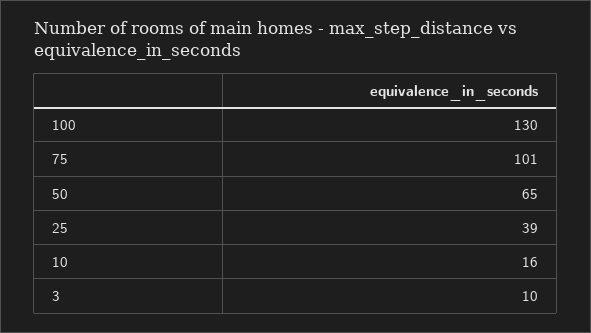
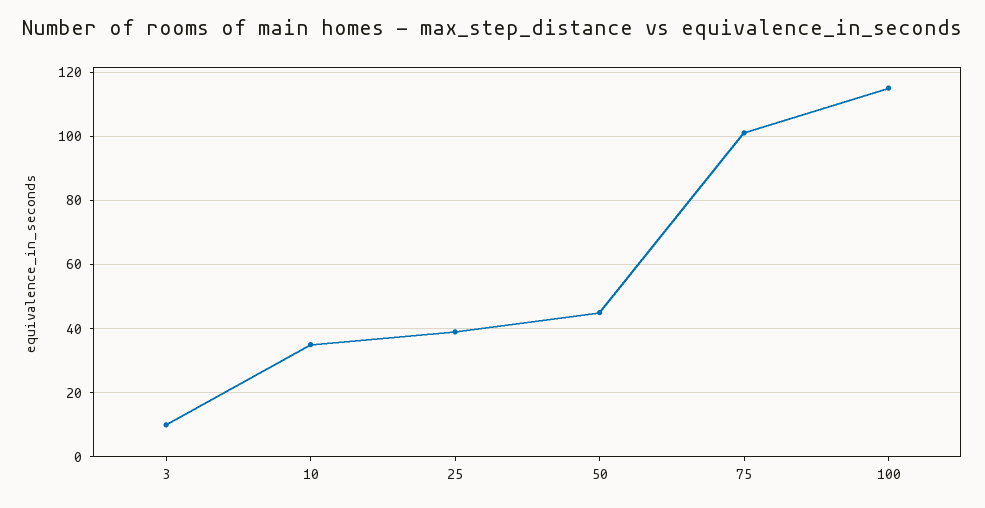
100: 130 -> 115
50: 65 -> 45
10: 16 -> 35

